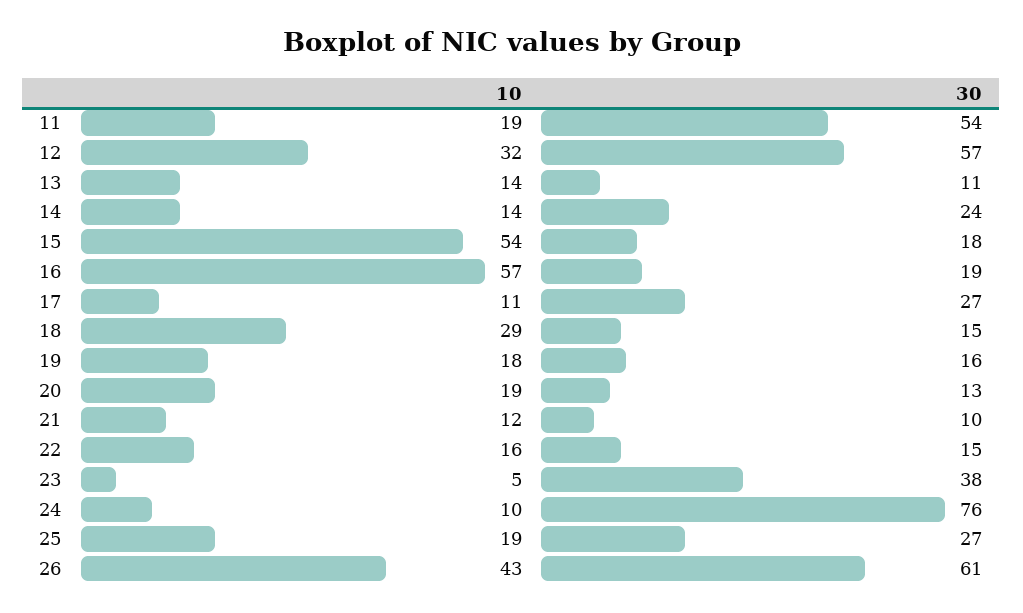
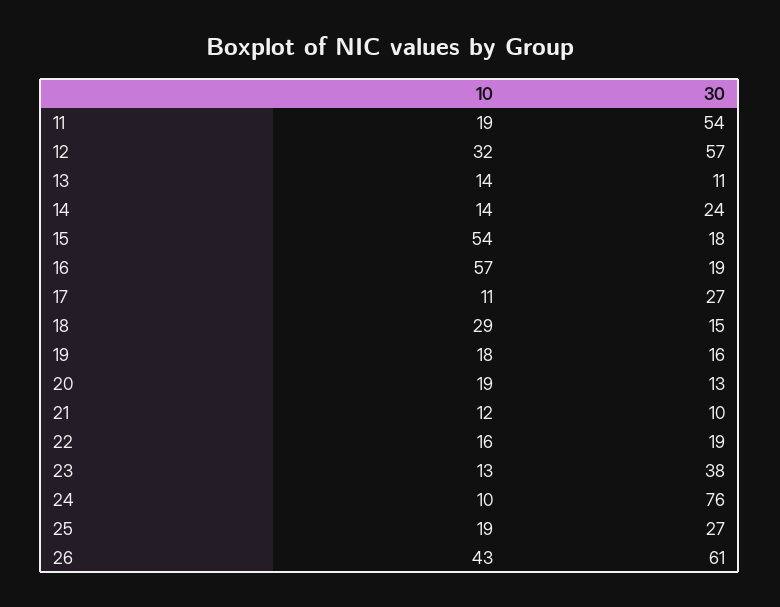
30, 22: 15 -> 19
10, 23: 5 -> 13

